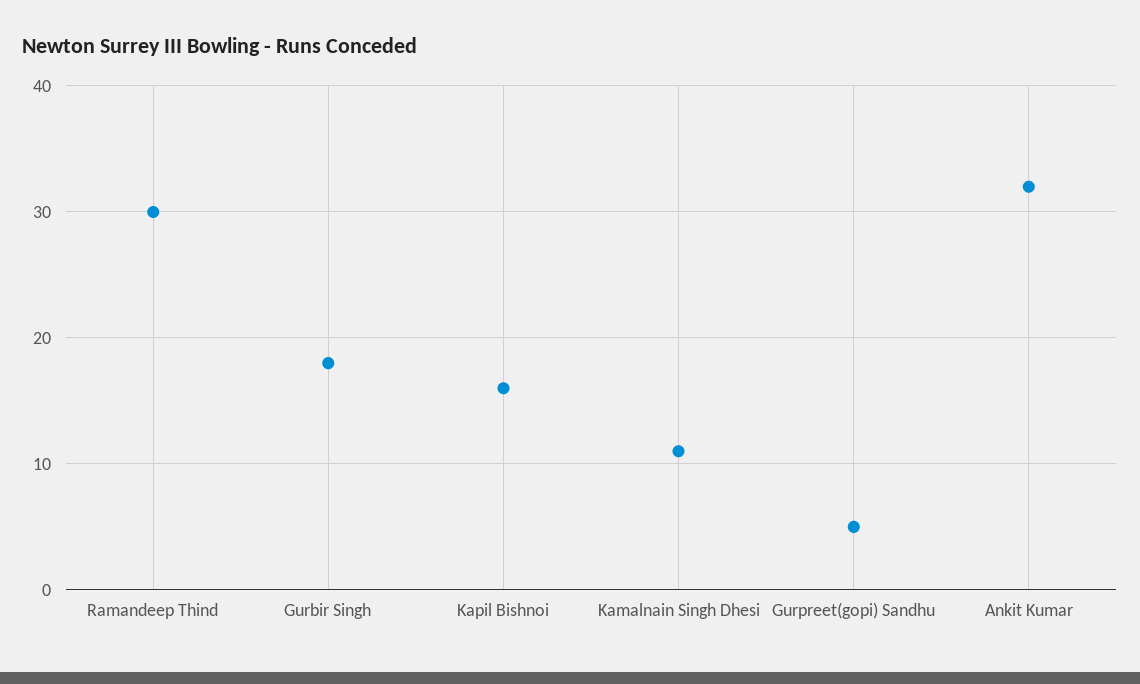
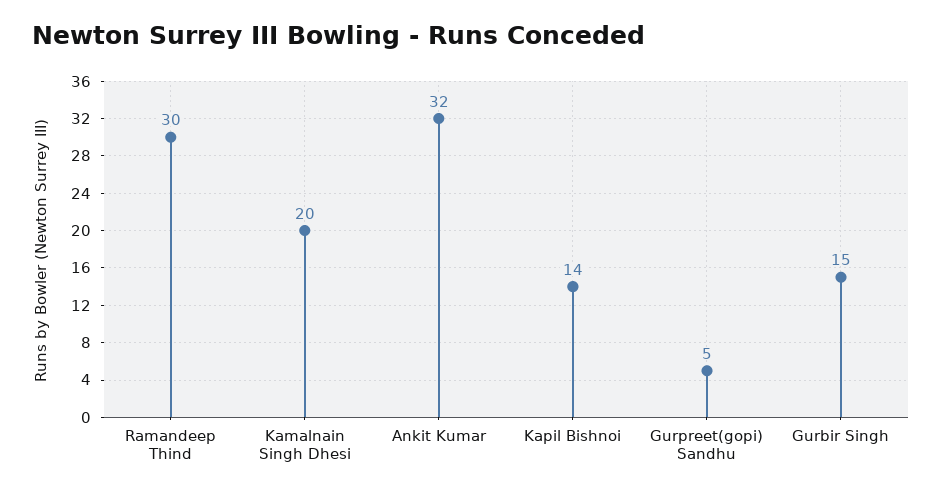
Gurbir Singh: 18 -> 15
Kapil Bishnoi: 16 -> 14
Kamalnain Singh Dhesi: 11 -> 20

